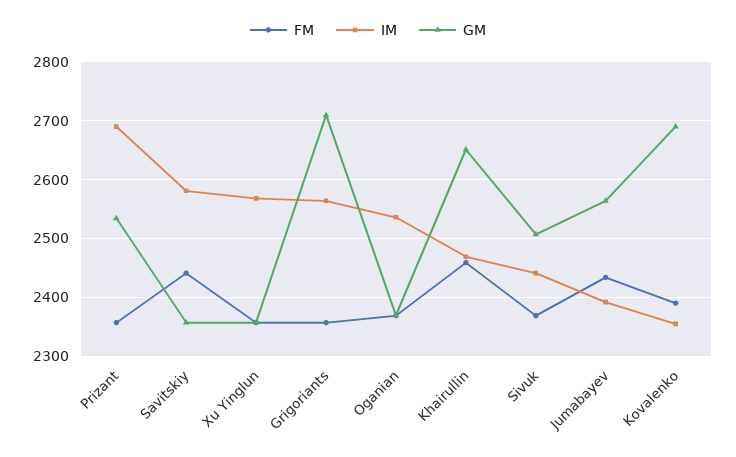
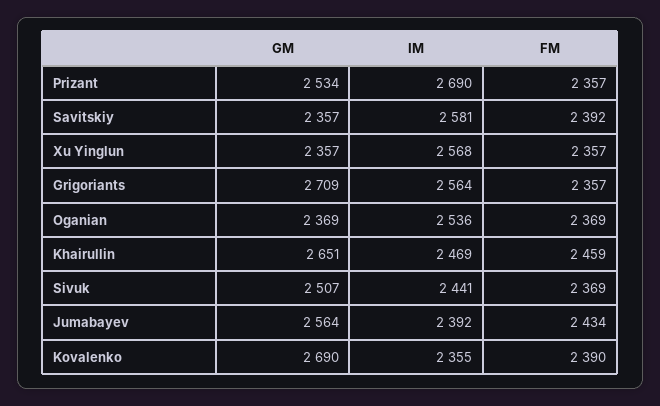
FM, Savitskiy: 2440 -> 2392

